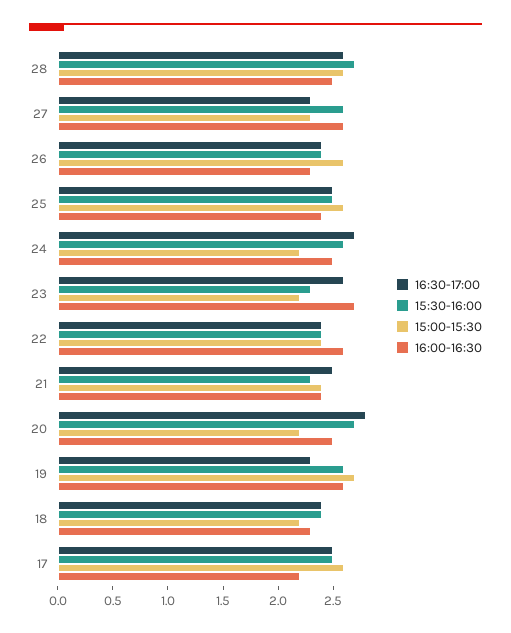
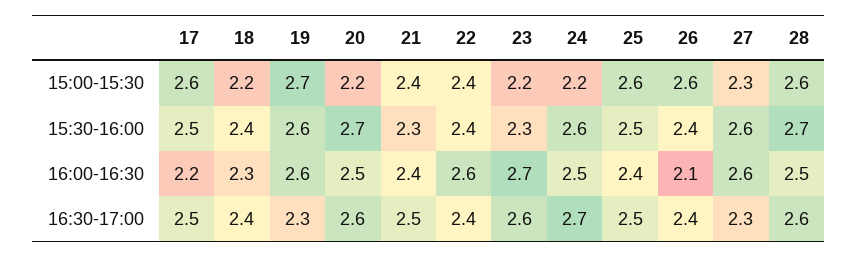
16:00-16:30, 26: 2.3 -> 2.1
16:30-17:00, 20: 2.8 -> 2.6

